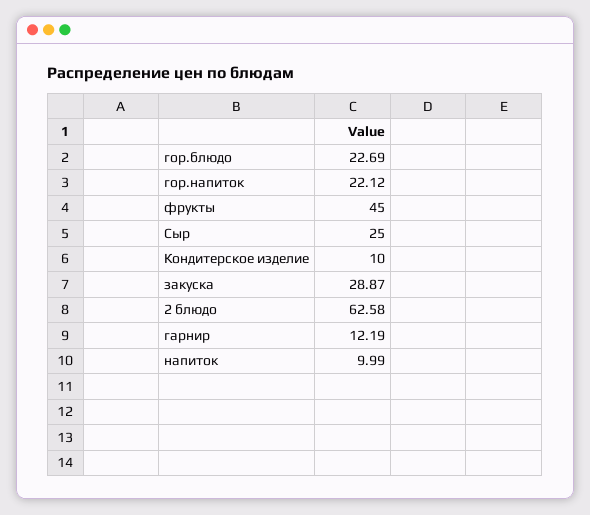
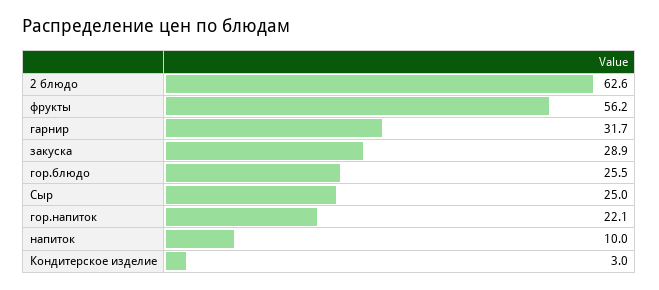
гор.блюдо: 22.69 -> 25.5
фрукты: 45 -> 56.2
Кондитерское изделие: 10 -> 3
гарнир: 12.19 -> 31.7

